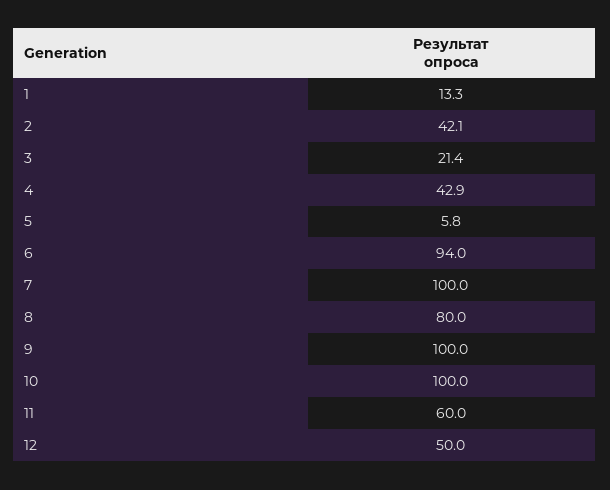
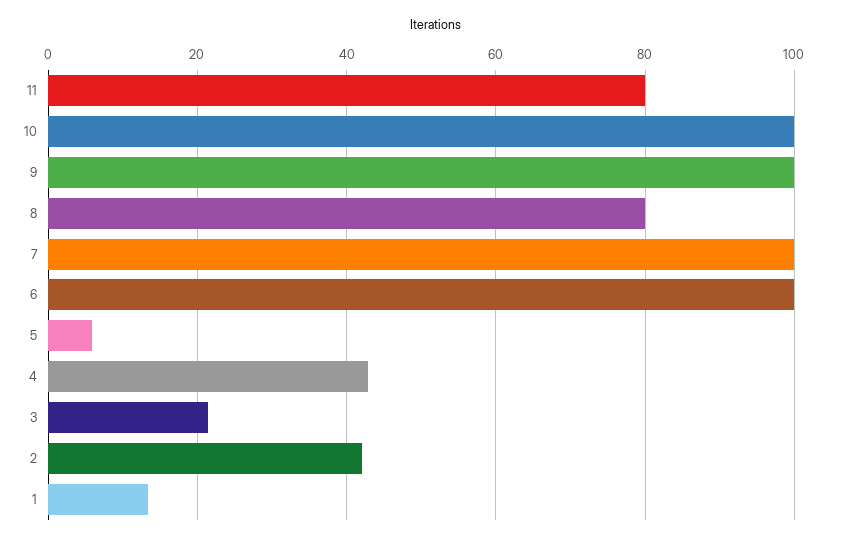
6: 94 -> 100
11: 60 -> 80
12: 50 -> none

